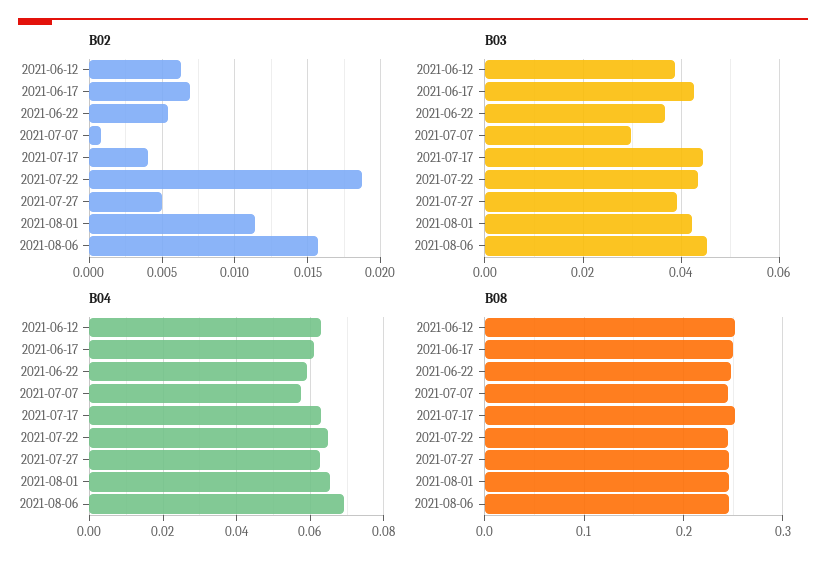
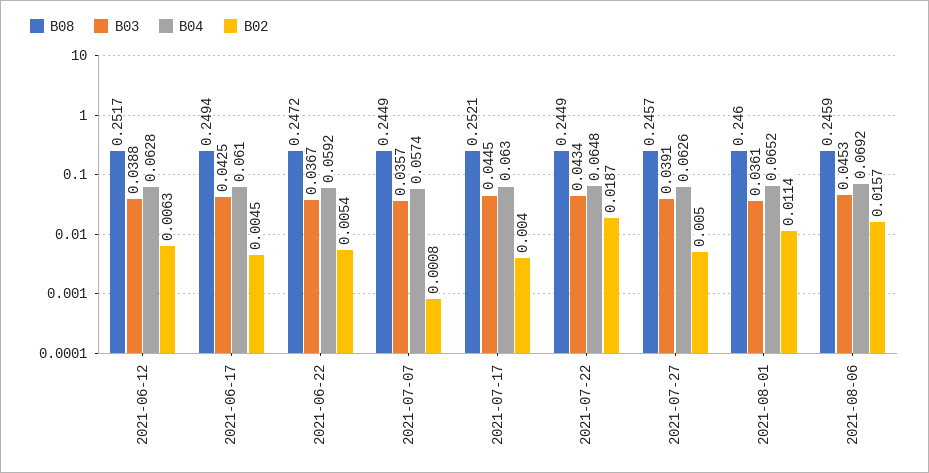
B02, 2021-06-17: 0.007 -> 0.0045
B03, 2021-07-07: 0.03 -> 0.0357
B03, 2021-08-01: 0.042 -> 0.0361

